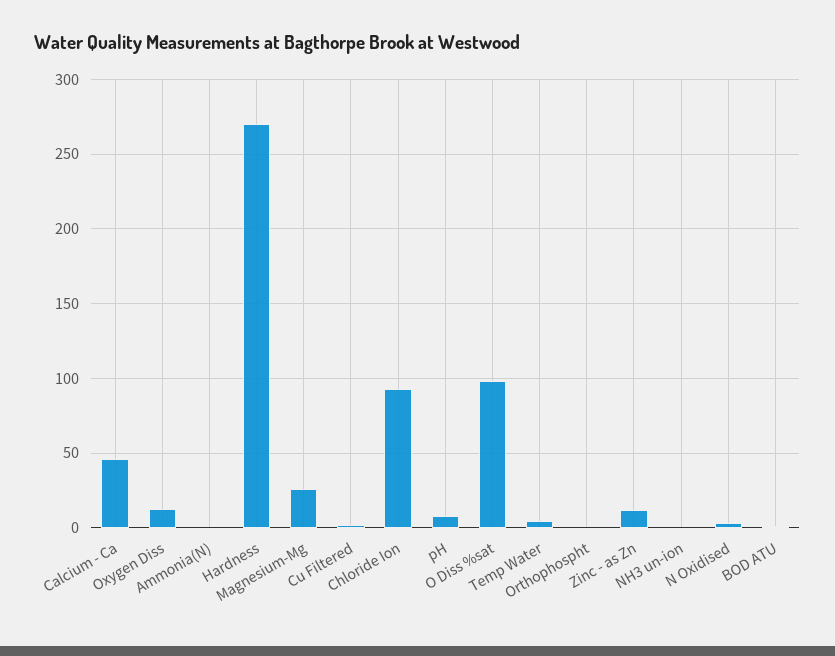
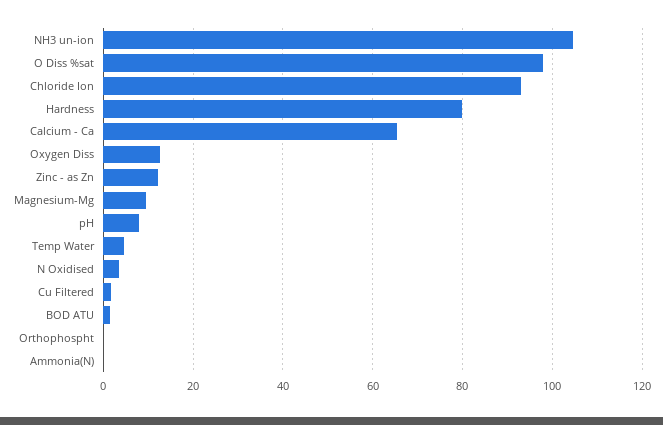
Calcium - Ca: 45 -> 66
Hardness: 270 -> 80
Magnesium-Mg: 25 -> 10
NH3 un-ion: 0 -> 104

